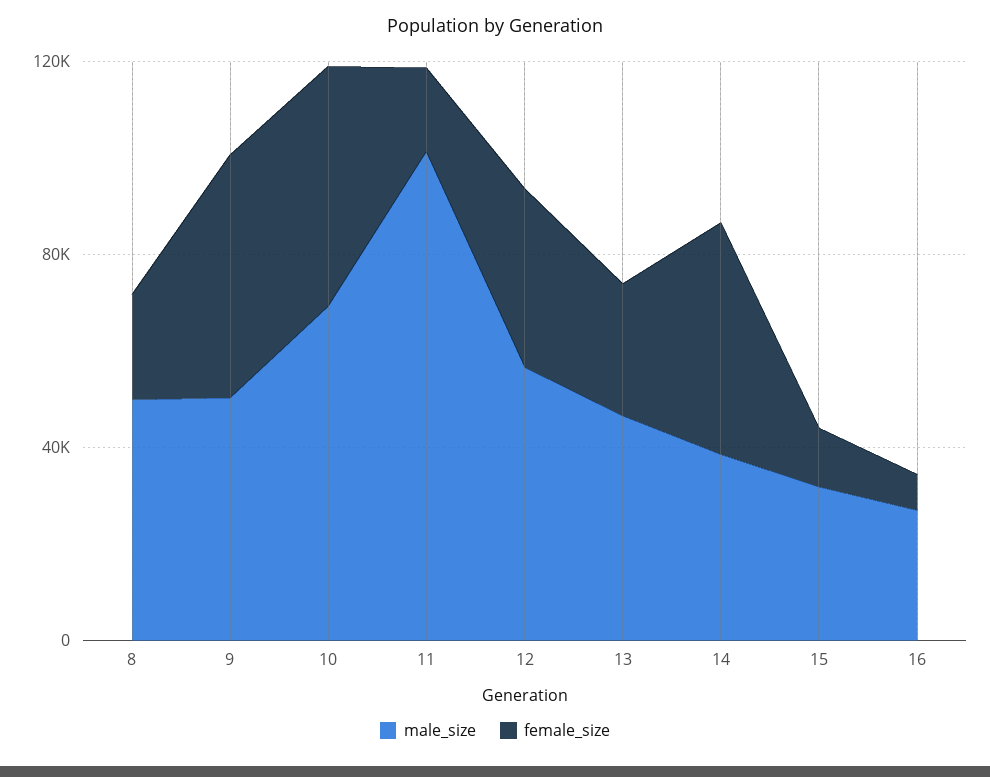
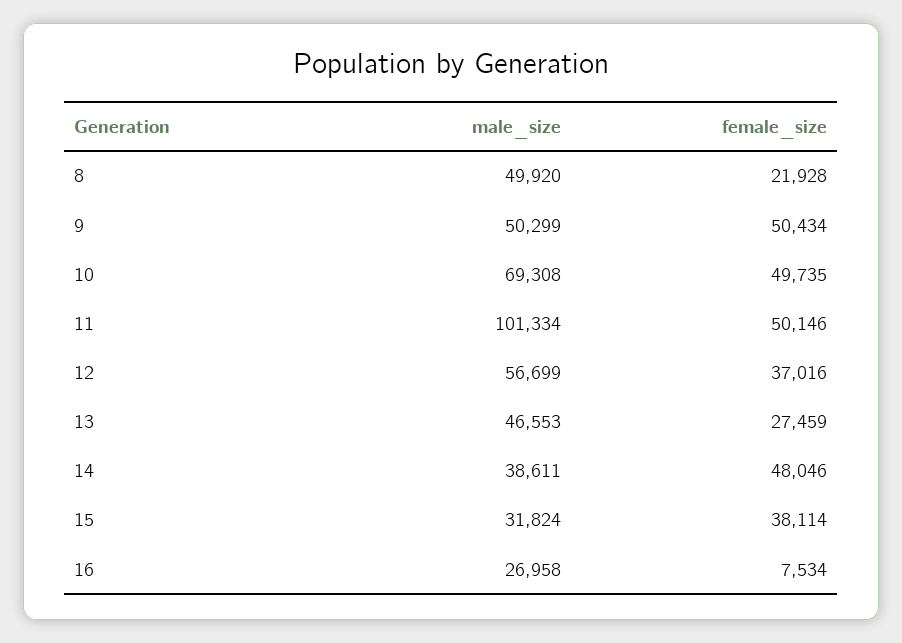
female_size, 11: 20000 -> 50146
female_size, 15: 10000 -> 38114

